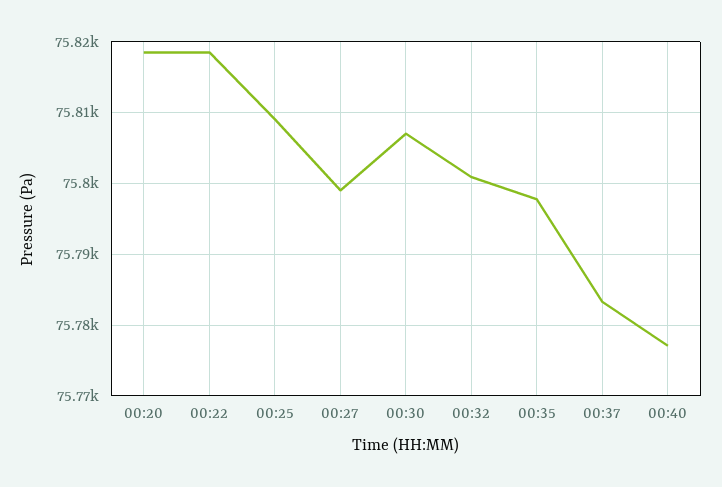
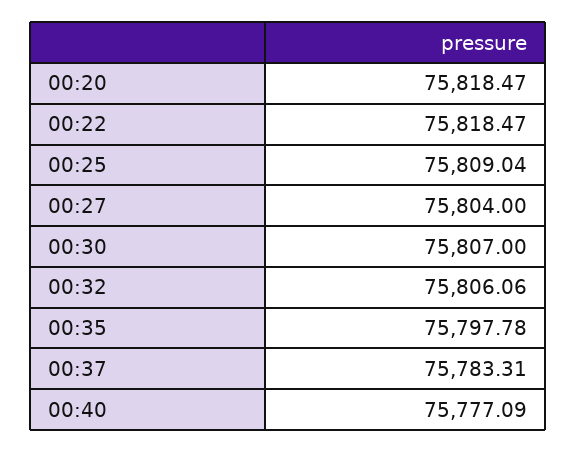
00:27: 75799 -> 75804
00:32: 75801 -> 75806.06

